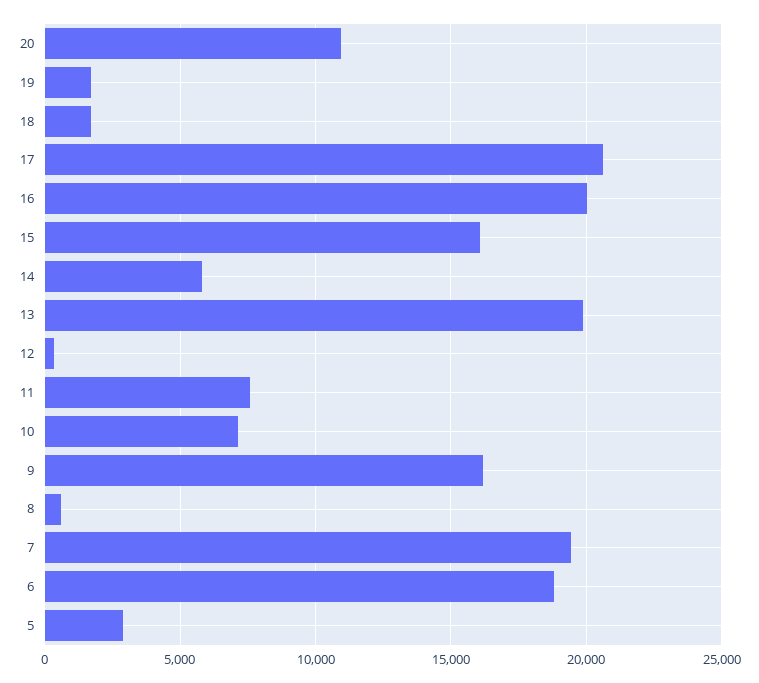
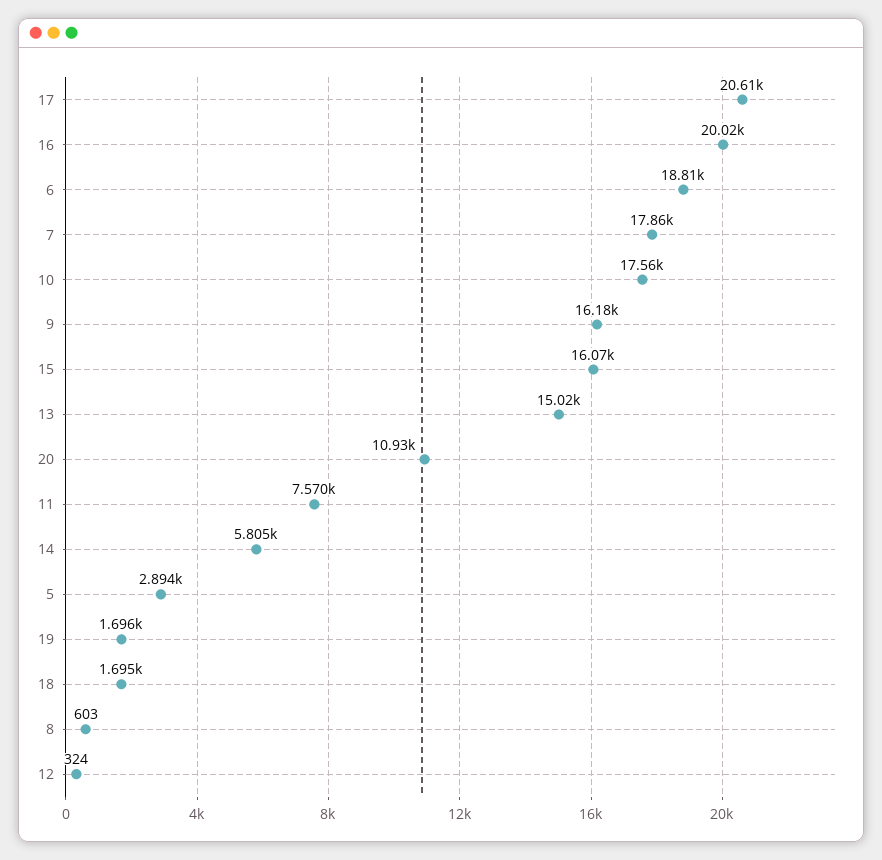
13: 20000 -> 15020
10: 7000 -> 17560
7: 19500 -> 17860

